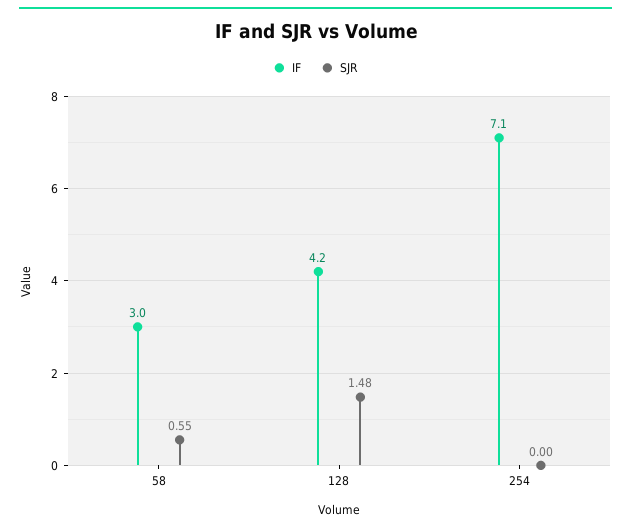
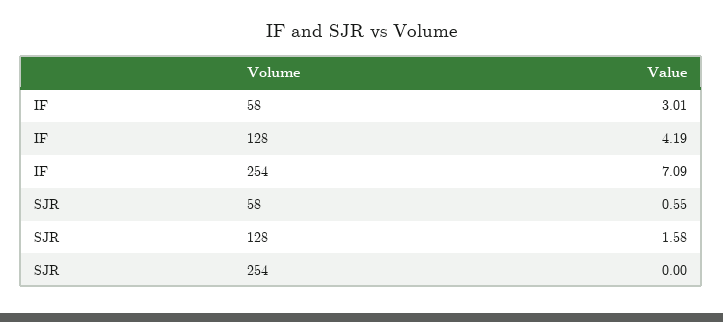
SJR, 128: 1.48 -> 1.58

